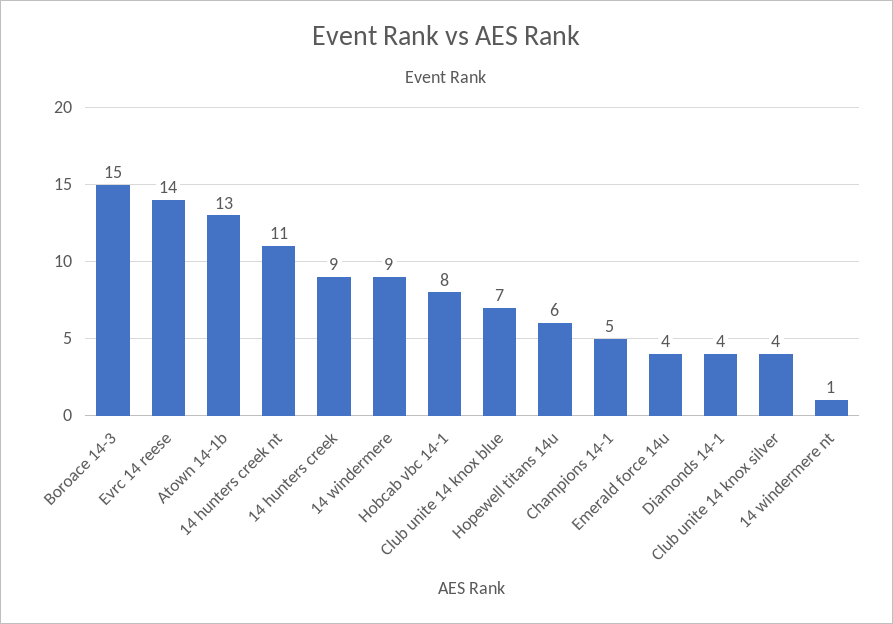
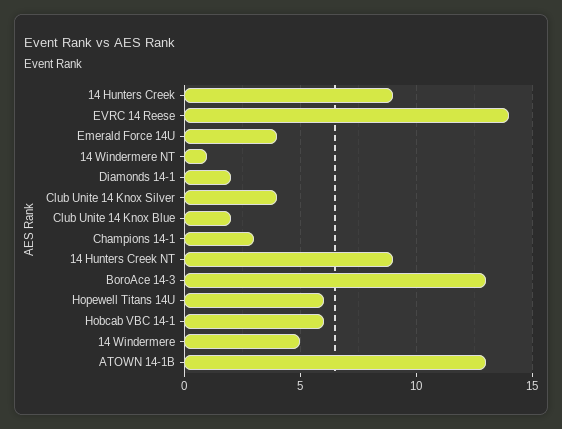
Boroace 14-3: 15 -> 13
14 hunters creek nt: 11 -> 9
14 windermere: 9 -> 5
Hobcab vbc 14-1: 8 -> 6
Club unite 14 knox blue: 7 -> 2
Champions 14-1: 5 -> 3
Diamonds 14-1: 4 -> 2

